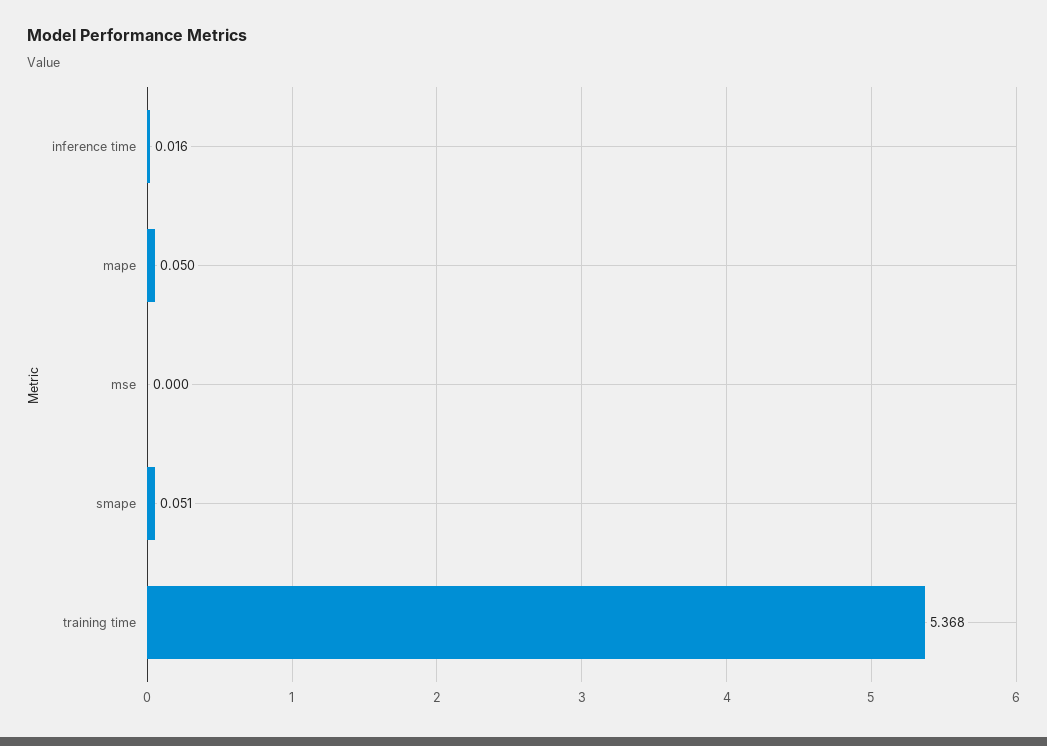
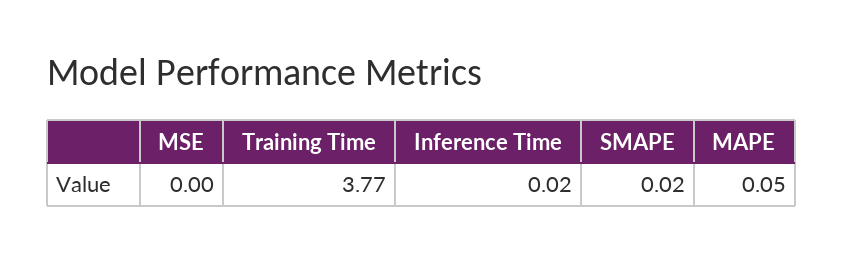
smape: 0.051 -> 0.02
training time: 5.368 -> 3.77

